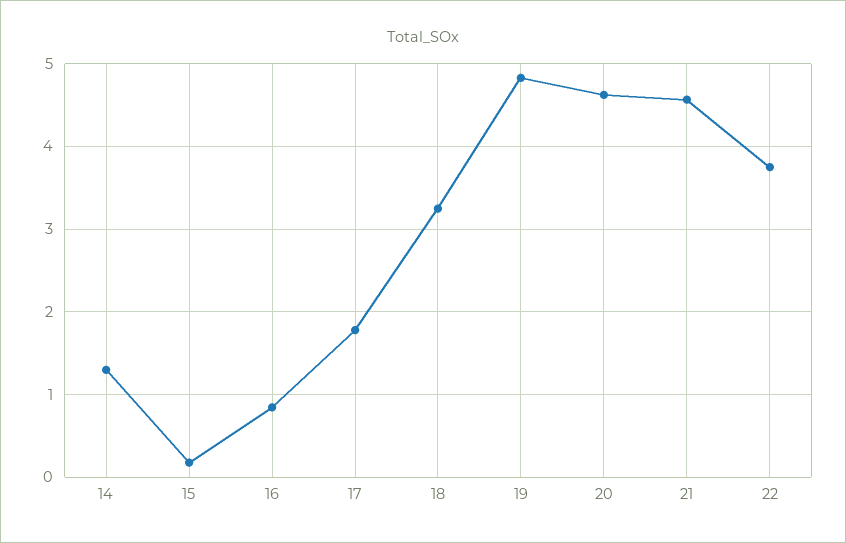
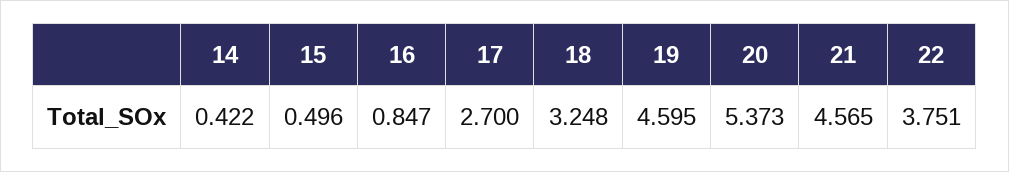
14: 1.3 -> 0.422
15: 0.2 -> 0.496
17: 1.8 -> 2.7
19: 4.8 -> 4.595
20: 4.6 -> 5.373

